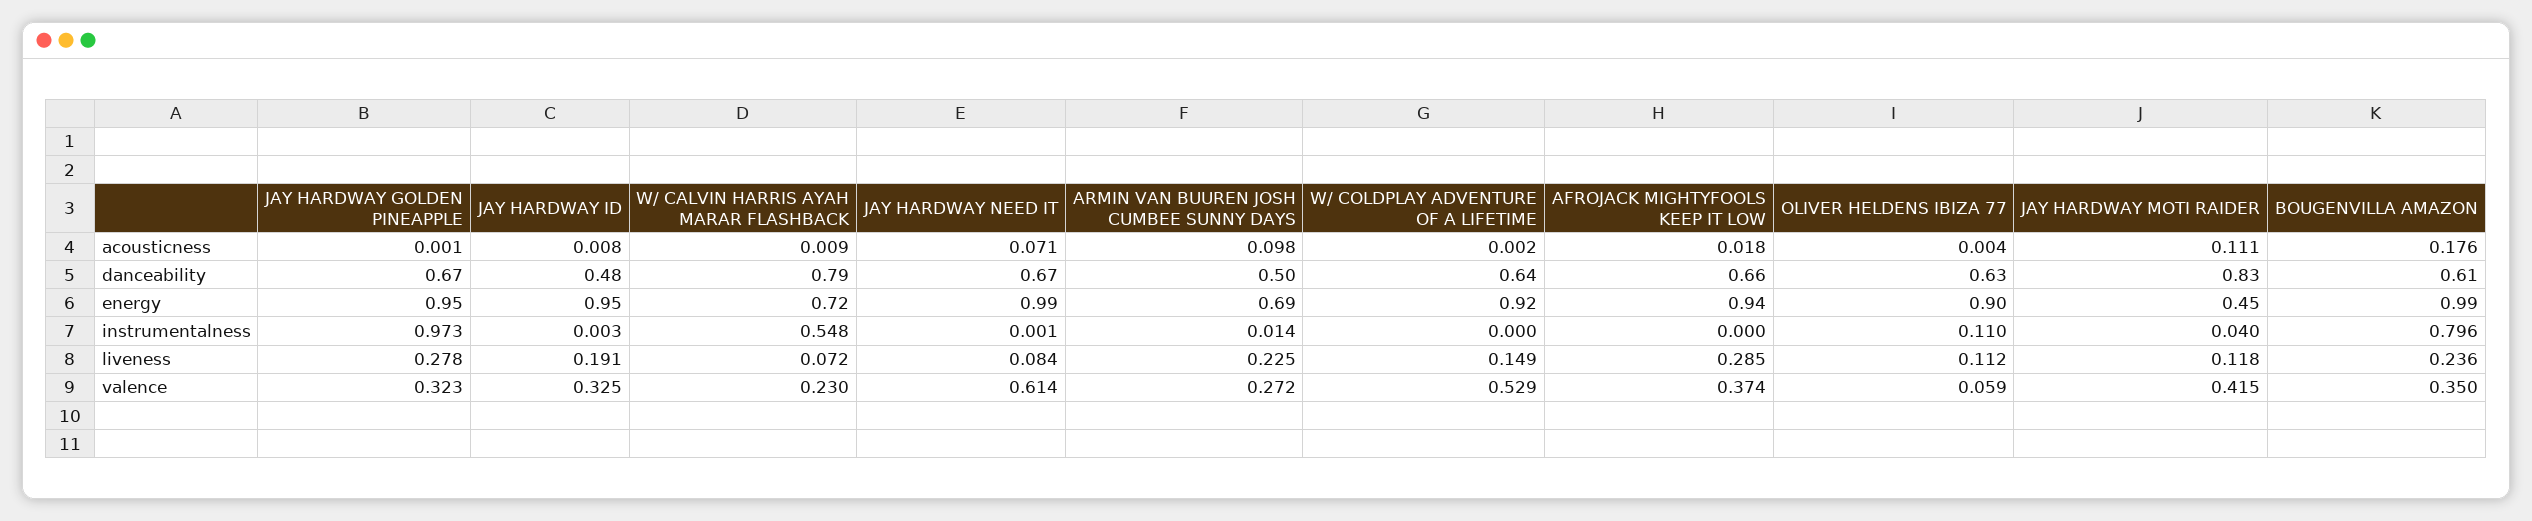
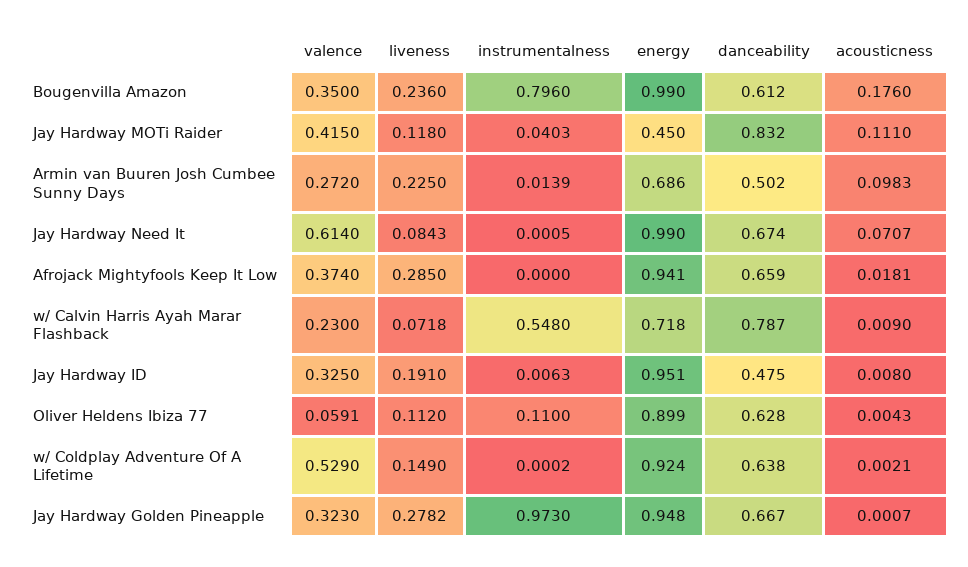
JAY HARDWAY ID, instrumentalness: 0.003 -> 0.0063

